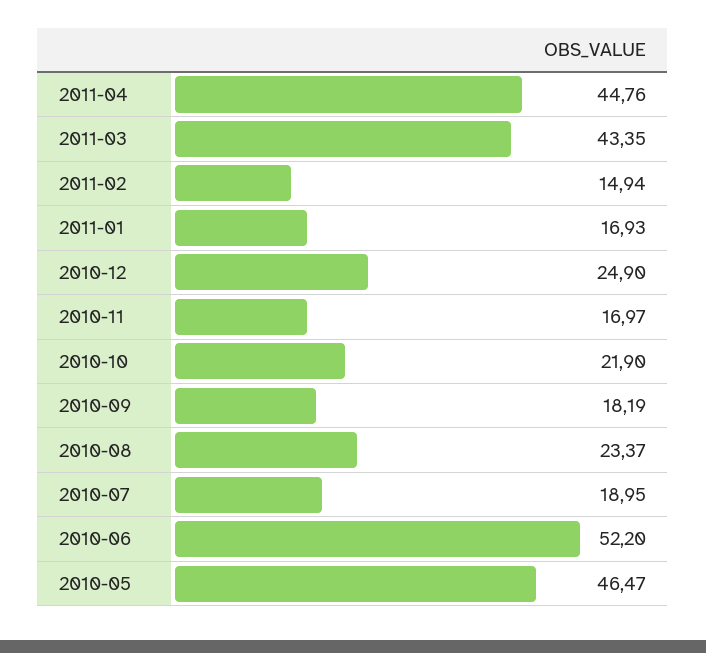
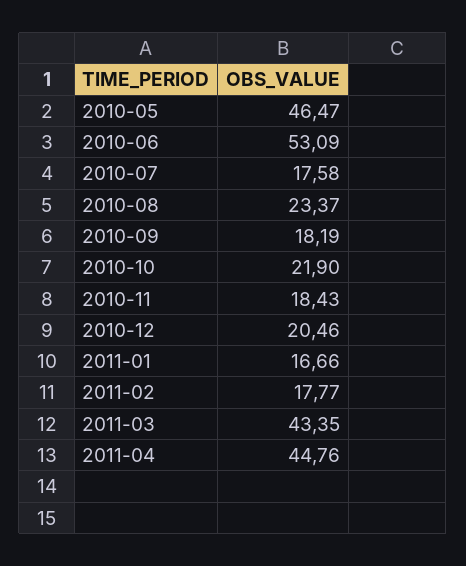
2011-02: 14.94 -> 17.77
2011-01: 16.93 -> 16.66
2010-12: 24.9 -> 20.46
2010-11: 16.97 -> 18.43
2010-07: 18.95 -> 17.58
2010-06: 52.2 -> 53.09

